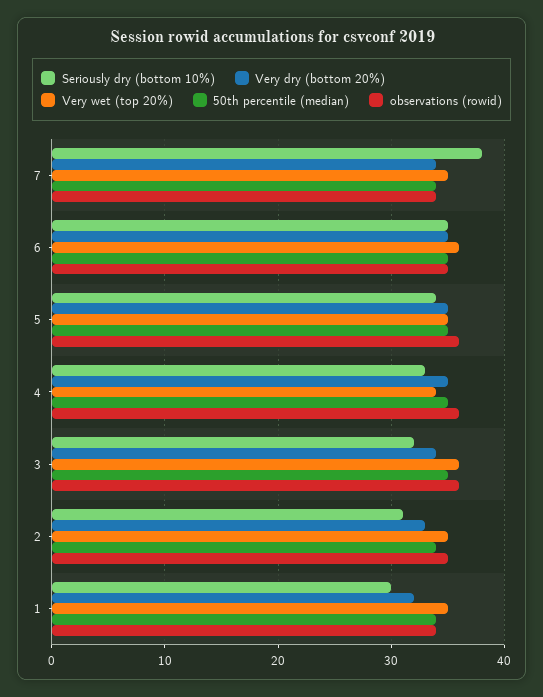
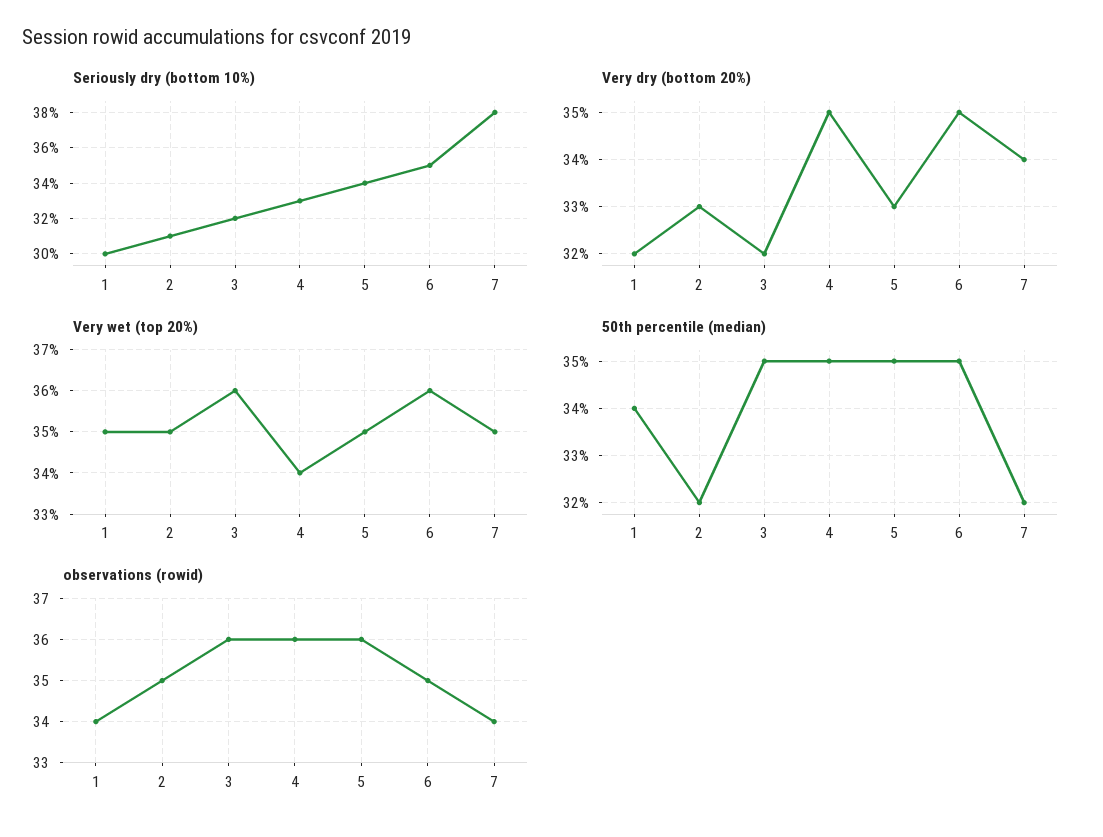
50th percentile (median), 7: 34 -> 32
Very dry (bottom 20%), 5: 35 -> 33
Very dry (bottom 20%), 3: 34 -> 32
50th percentile (median), 2: 34 -> 32

